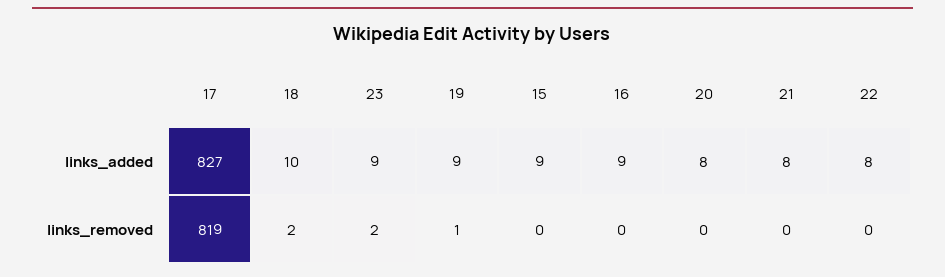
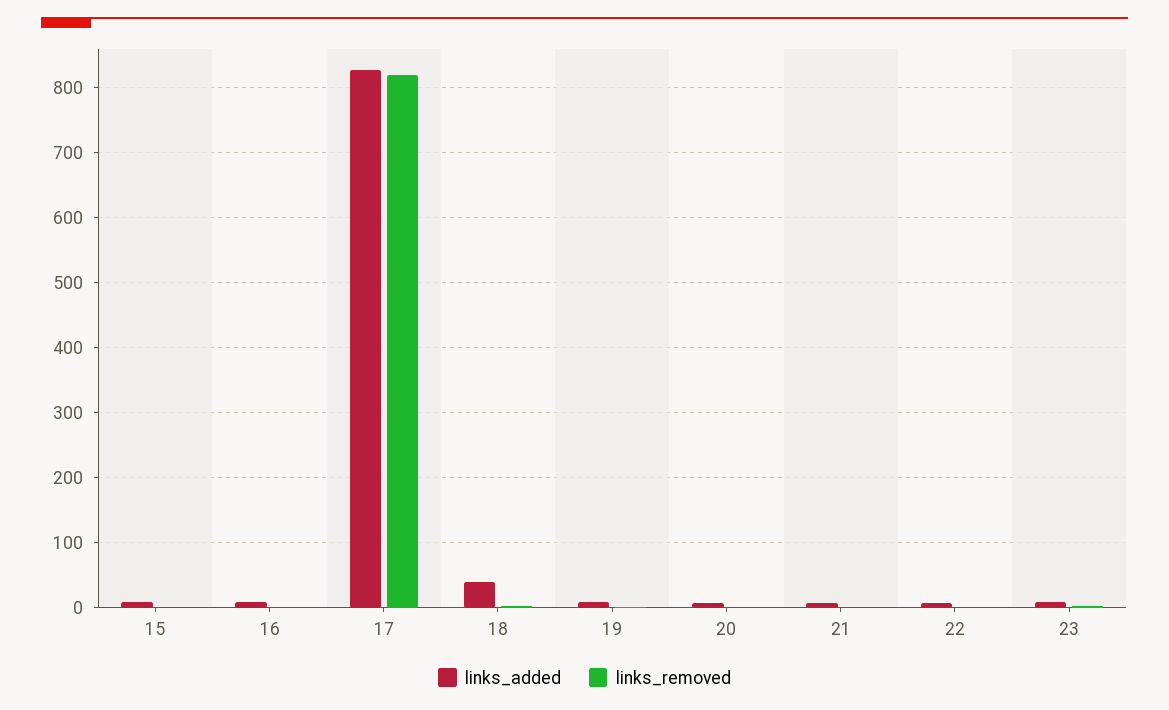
links_added, 18: 10 -> 40

